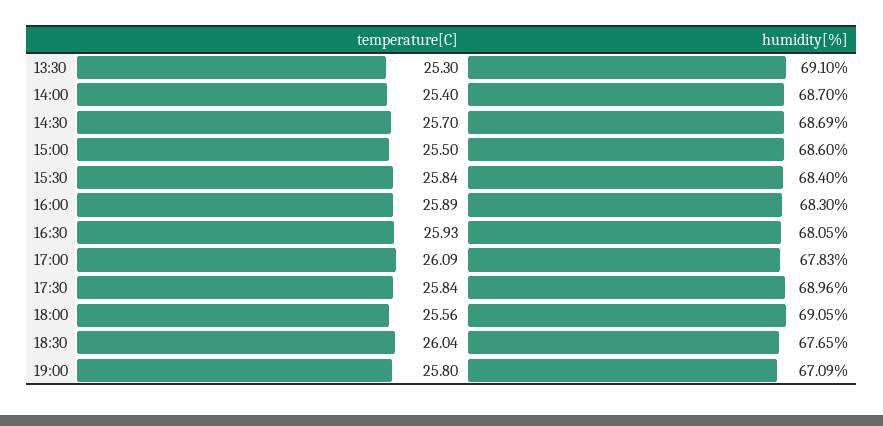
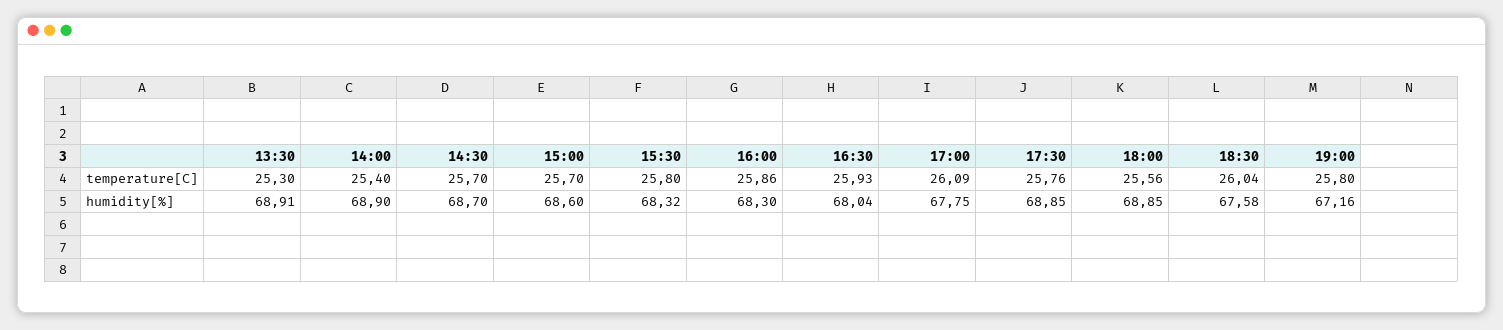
humidity[%], 13:30: 69.1 -> 68.91
humidity[%], 14:00: 68.7 -> 68.9
humidity[%], 14:30: 68.69 -> 68.7
temperature[C], 15:00: 25.5 -> 25.7
temperature[C], 15:30: 25.84 -> 25.8
humidity[%], 15:30: 68.4 -> 68.32
temperature[C], 16:00: 25.89 -> 25.86
humidity[%], 16:30: 68.05 -> 68.04
humidity[%], 17:00: 67.83 -> 67.75
temperature[C], 17:30: 25.84 -> 25.76
humidity[%], 17:30: 68.96 -> 68.85
humidity[%], 18:00: 69.05 -> 68.85
humidity[%], 18:30: 67.65 -> 67.58
humidity[%], 19:00: 67.09 -> 67.16

